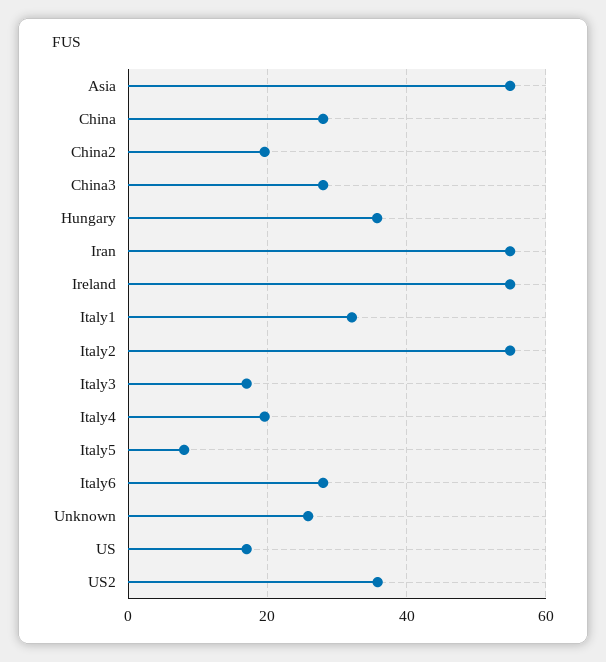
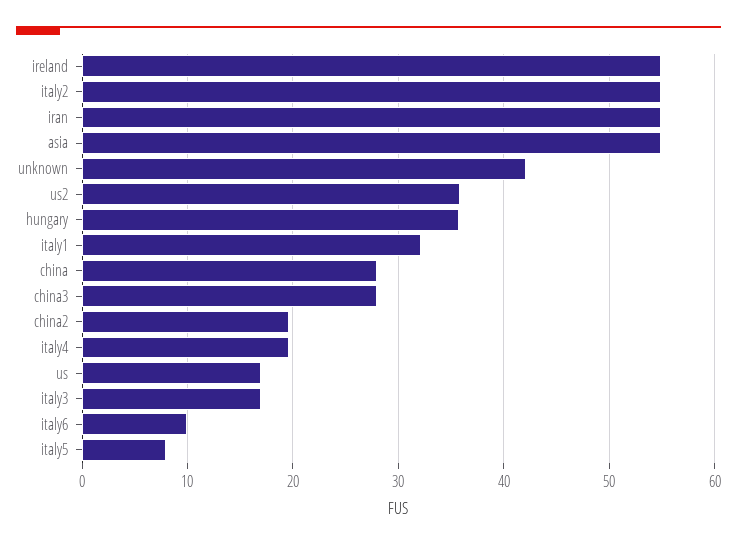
Italy6: 28 -> 10
Unknown: 26 -> 42

